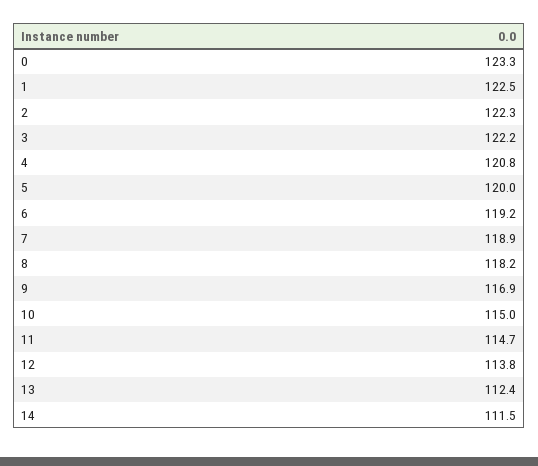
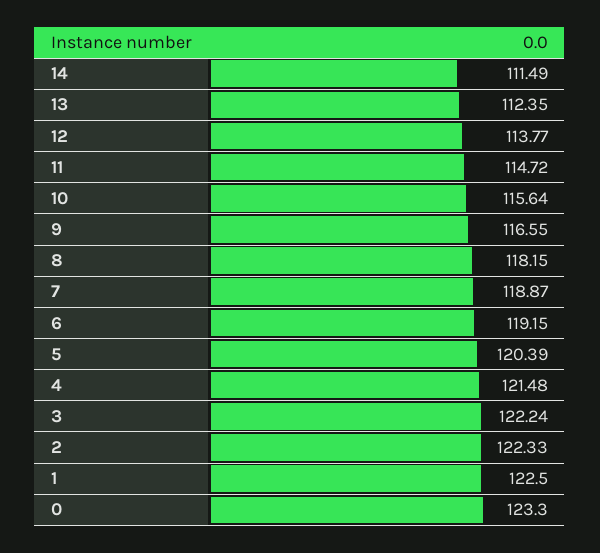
4: 120.8 -> 121.48
5: 120 -> 120.39
9: 116.9 -> 116.55
10: 115 -> 115.64

